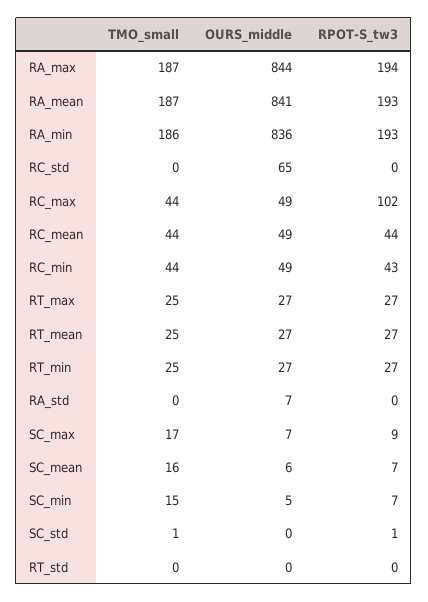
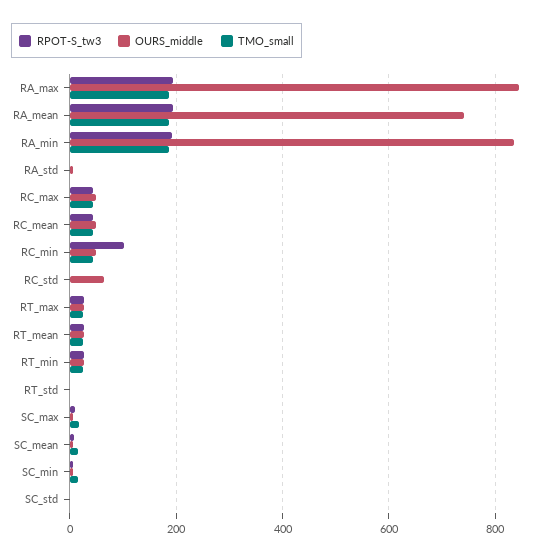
OURS_middle, RA_mean: 841 -> 740
RPOT-S_tw3, RC_max: 102 -> 40
RPOT-S_tw3, RC_min: 43 -> 100

